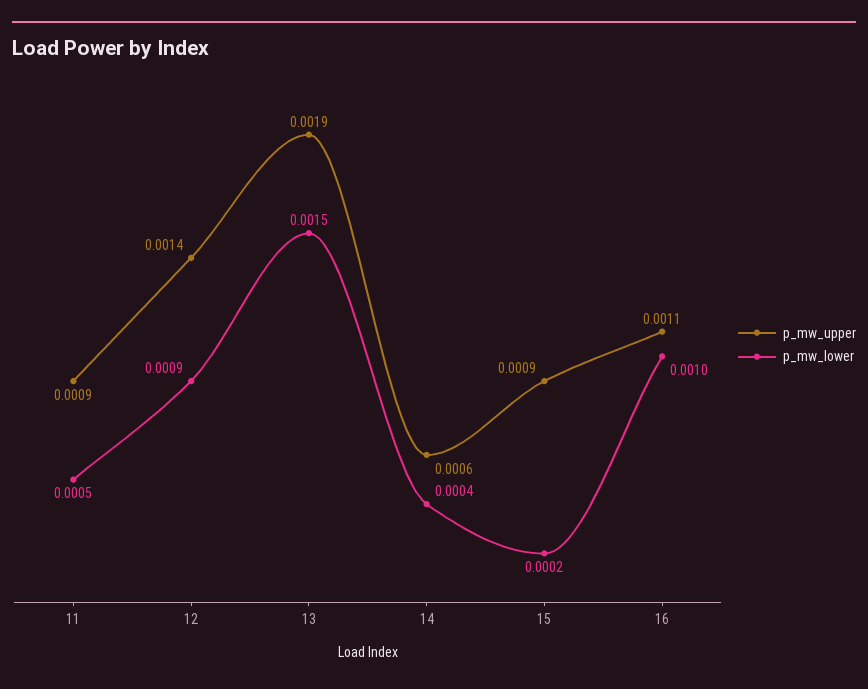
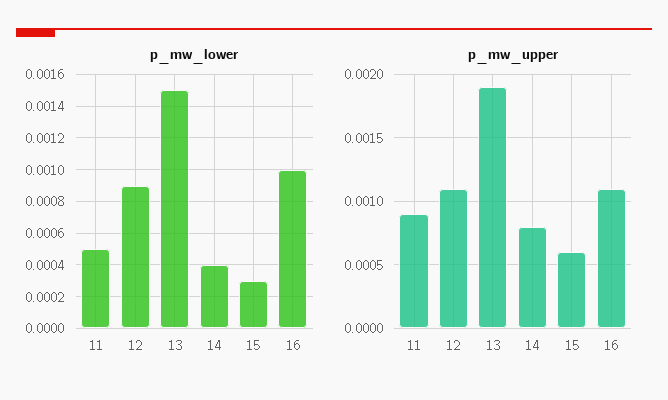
p_mw_upper, 12: 0.0014 -> 0.0011
p_mw_upper, 14: 0.0006 -> 0.0008
p_mw_upper, 15: 0.0009 -> 0.0006
p_mw_lower, 15: 0.0002 -> 0.0003

